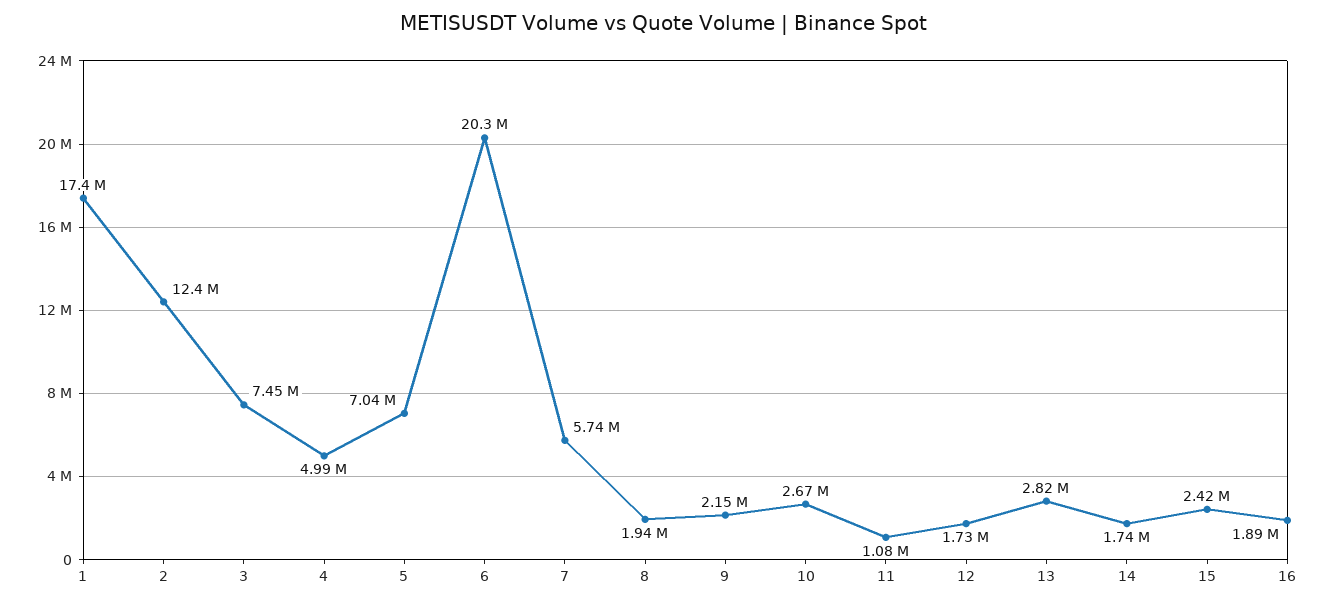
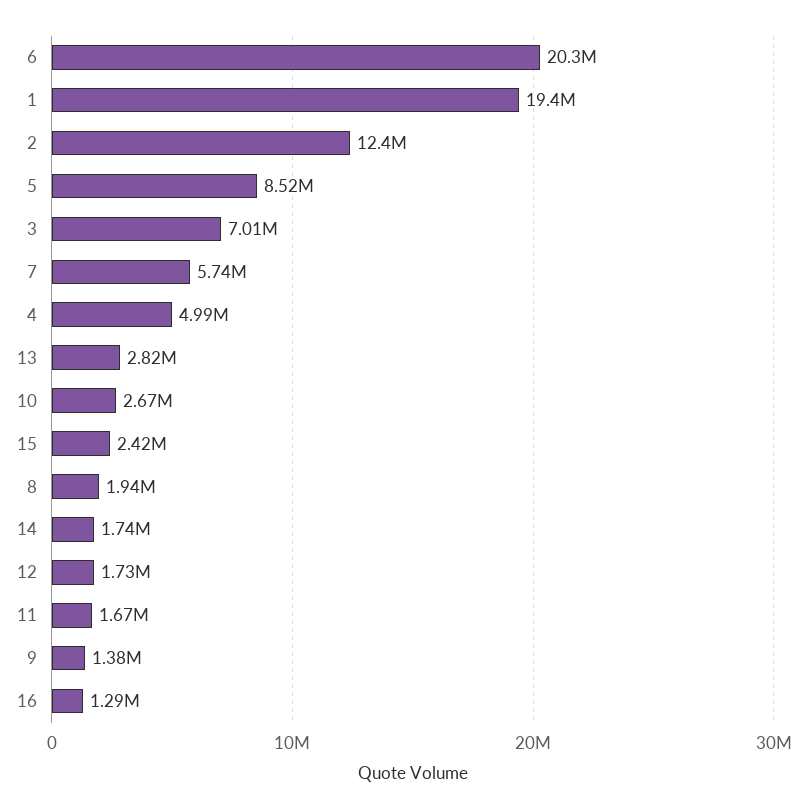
1: 17400000 -> 19400000
3: 7450000 -> 7010000
5: 7040000 -> 8520000
9: 2150000 -> 1380000
11: 1080000 -> 1670000
16: 1890000 -> 1290000

